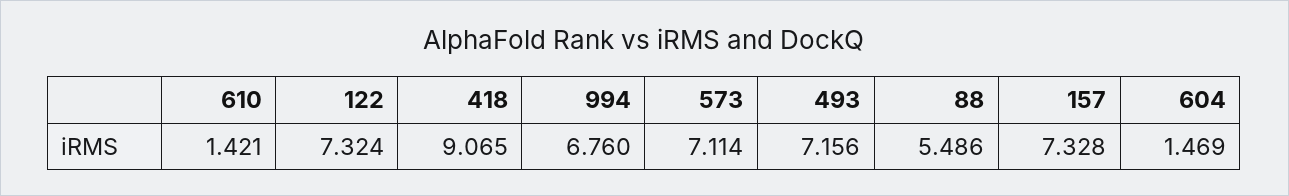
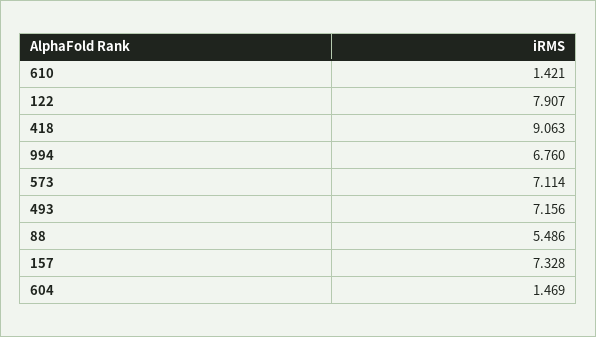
122: 7.324 -> 7.907
418: 9.065 -> 9.063

